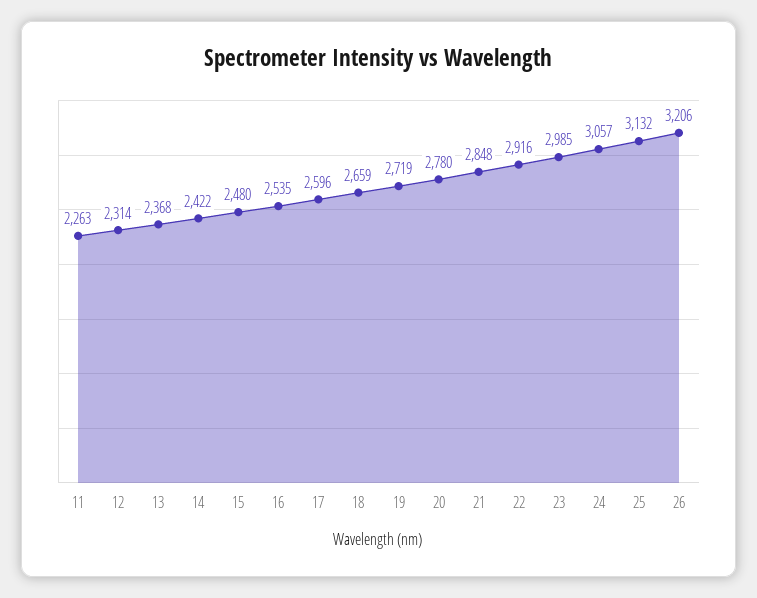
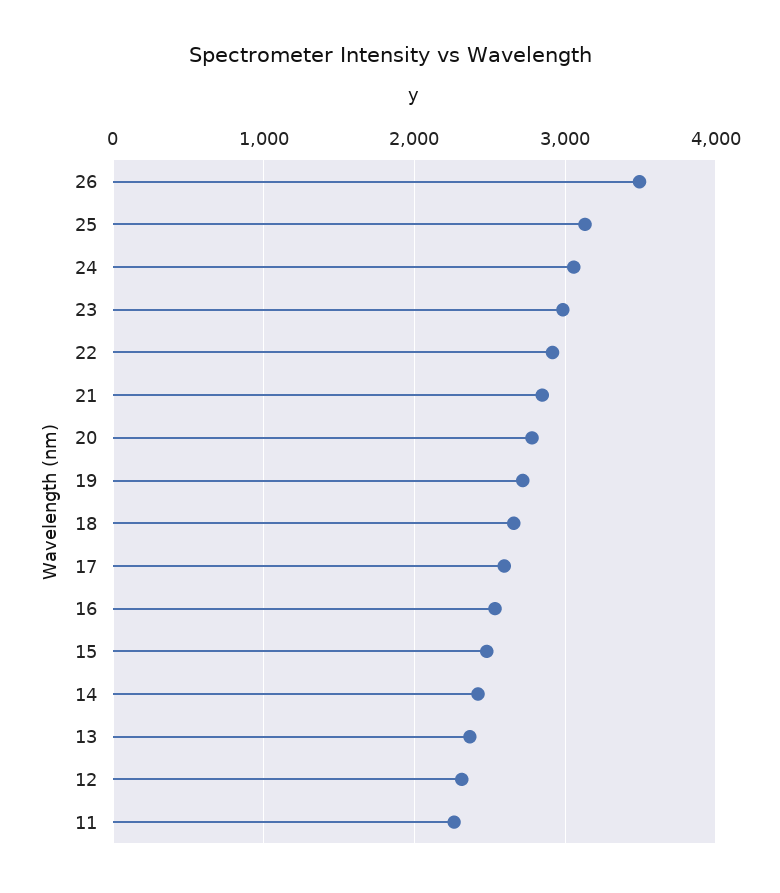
26: 3206 -> 3500

